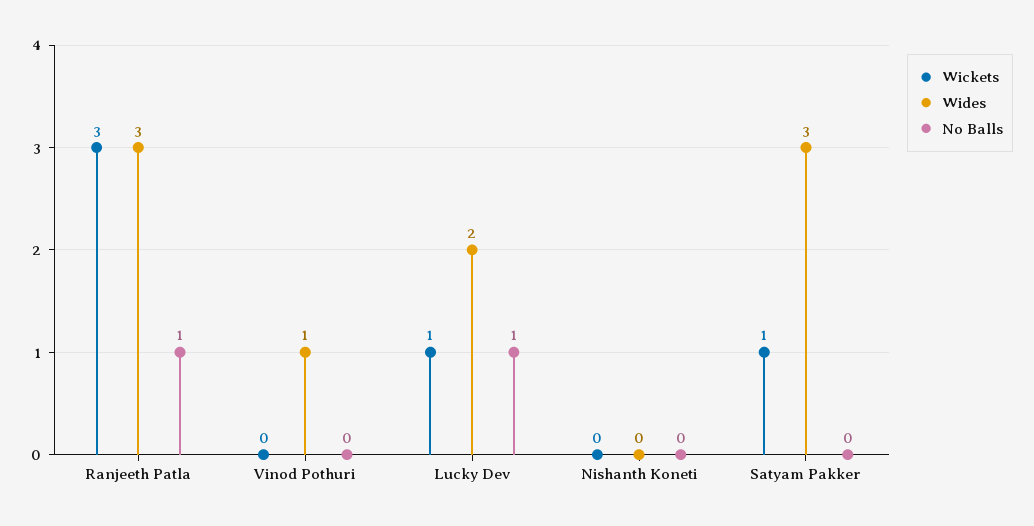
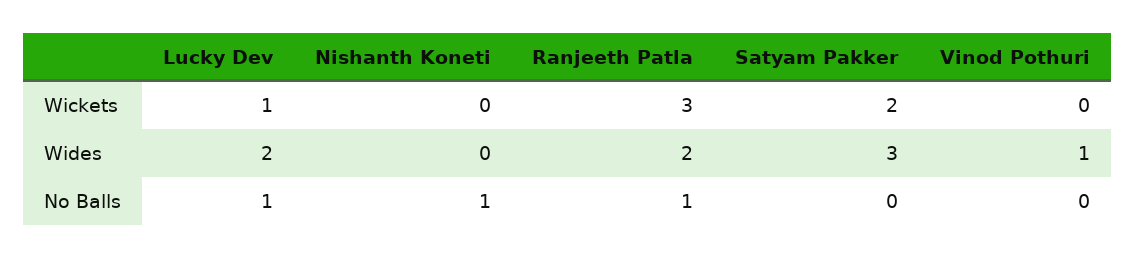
Wides, Ranjeeth Patla: 3 -> 2
No Balls, Nishanth Koneti: 0 -> 1
Wickets, Satyam Pakker: 1 -> 2

